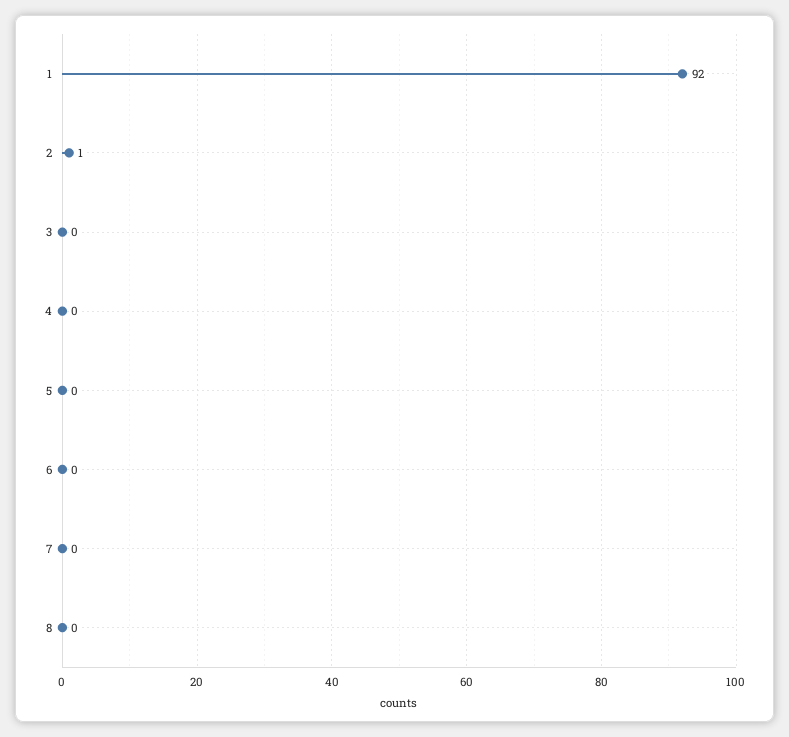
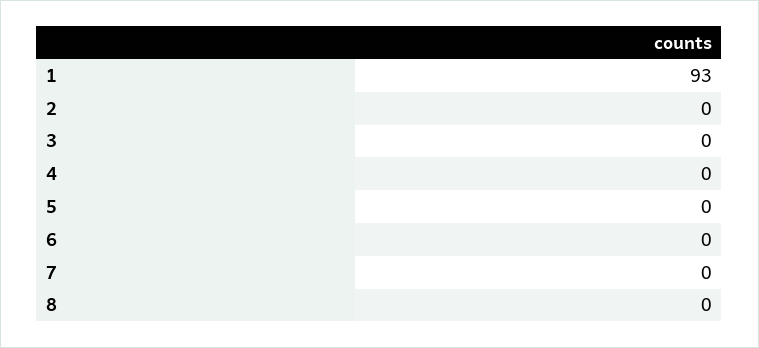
1: 92 -> 93
2: 1 -> 0

